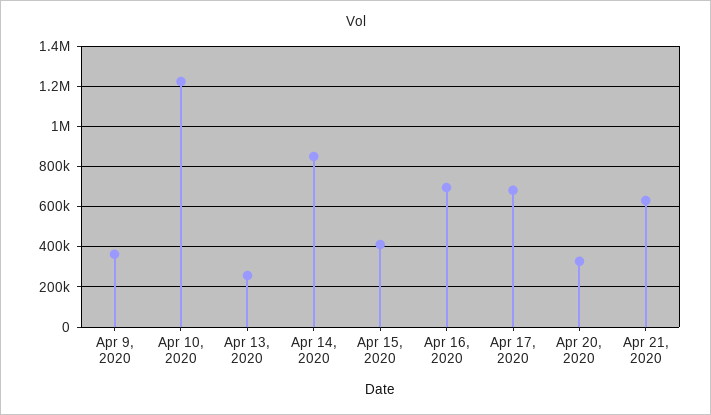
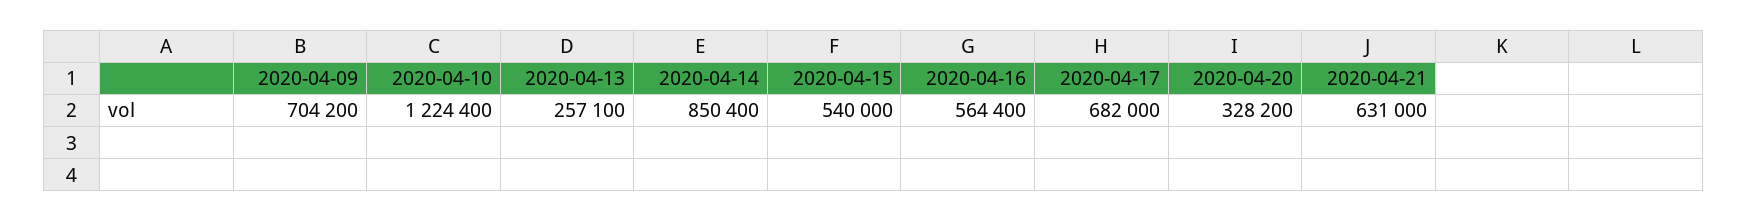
Apr 9, 2020: 350000 -> 704200
Apr 15, 2020: 400000 -> 540000
Apr 16, 2020: 700000 -> 564400

